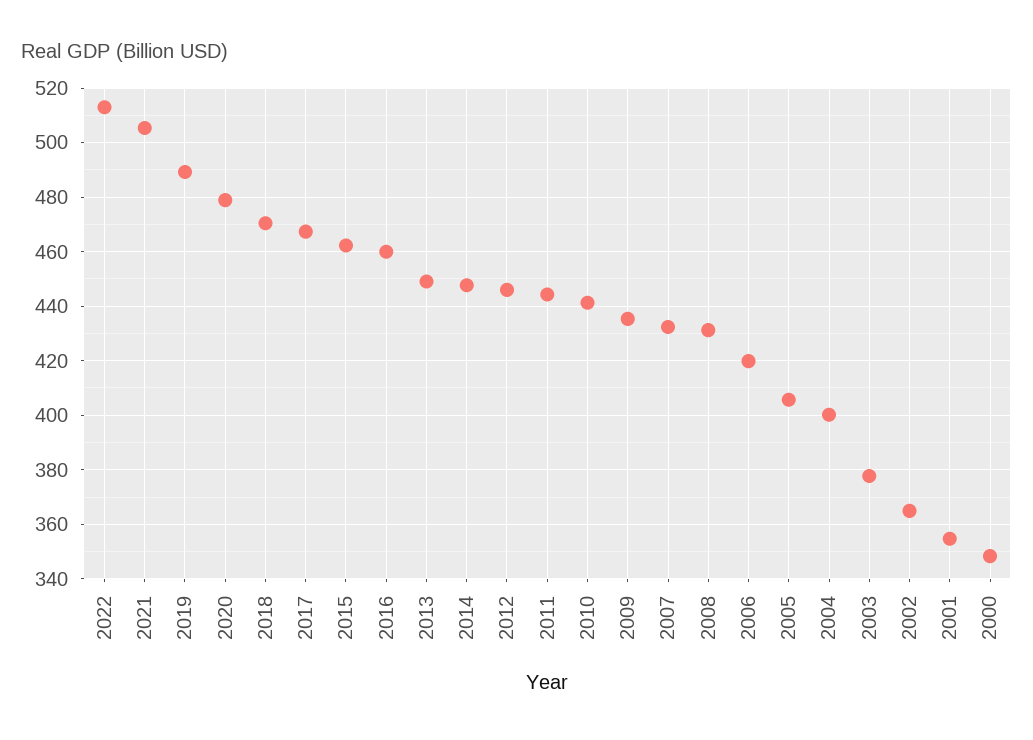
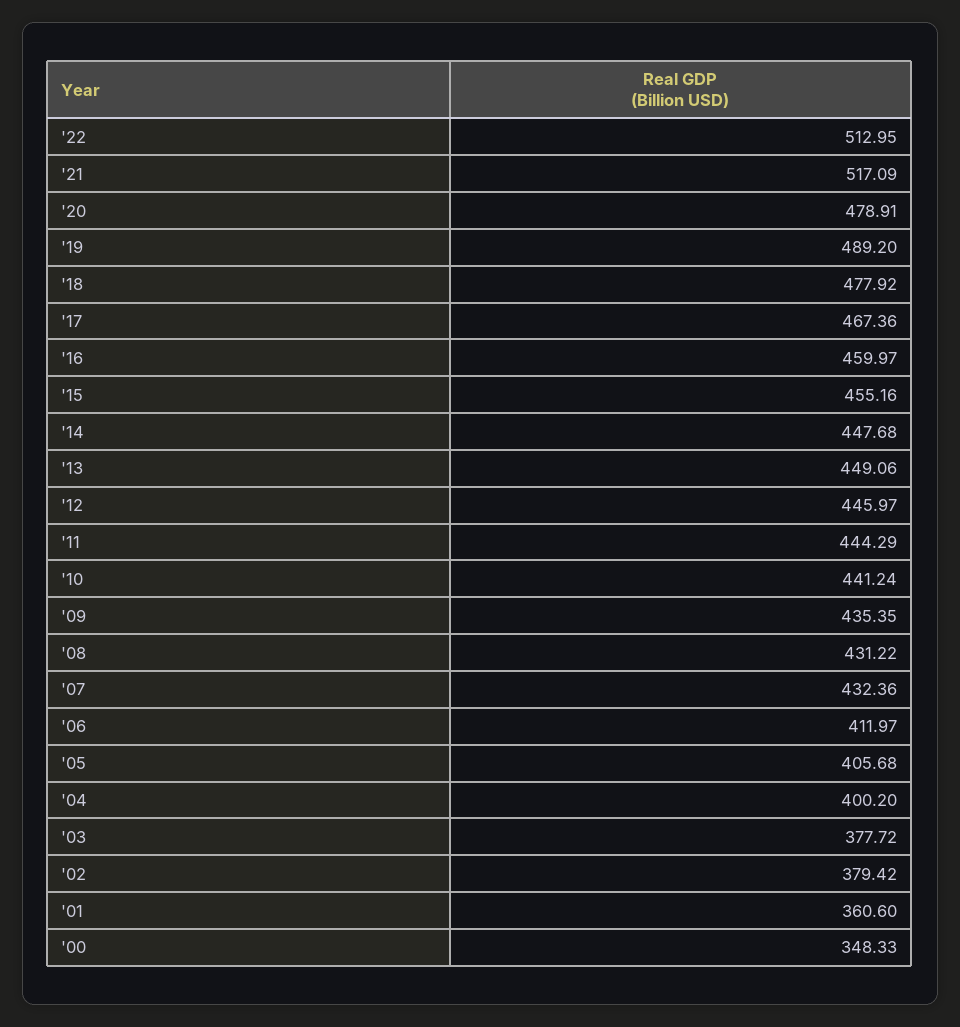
2021: 505 -> 517.09
2018: 470 -> 477.92
2015: 462.5 -> 455.16
2006: 420 -> 411.97
2002: 365 -> 379.42
2001: 355 -> 360.6

